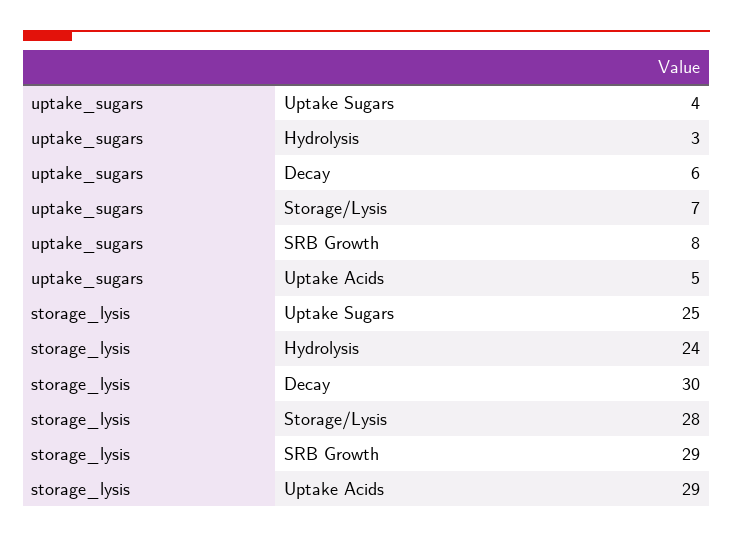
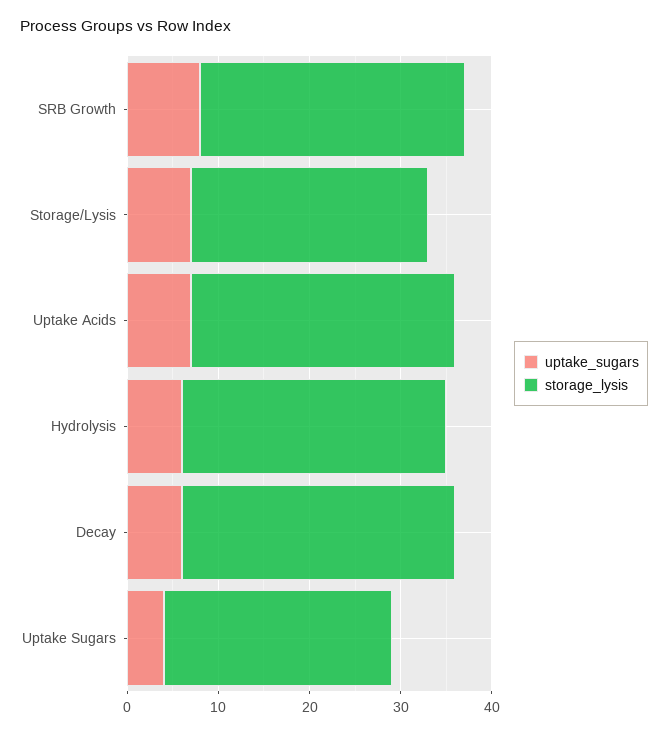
uptake_sugars, Hydrolysis: 3 -> 6
uptake_sugars, Uptake Acids: 5 -> 7
storage_lysis, Hydrolysis: 24 -> 29
storage_lysis, Storage/Lysis: 28 -> 26

